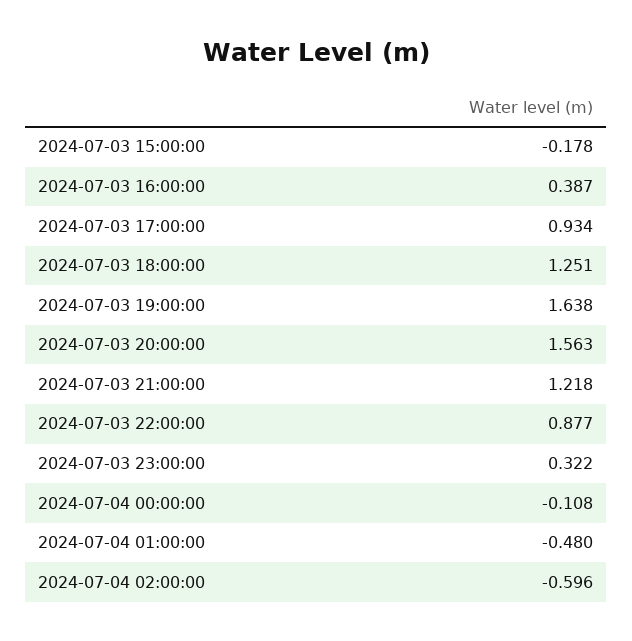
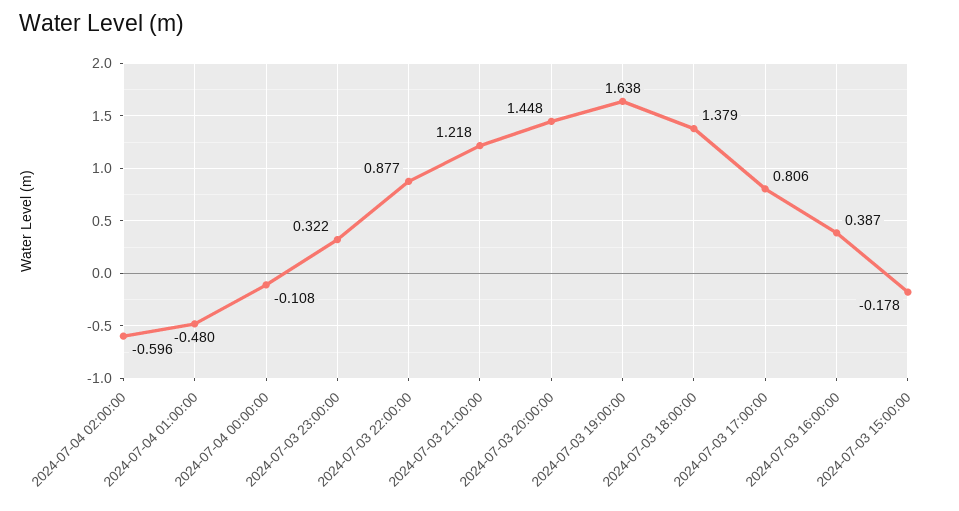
2024-07-03 17:00:00: 0.934 -> 0.806
2024-07-03 18:00:00: 1.251 -> 1.379
2024-07-03 20:00:00: 1.563 -> 1.448

